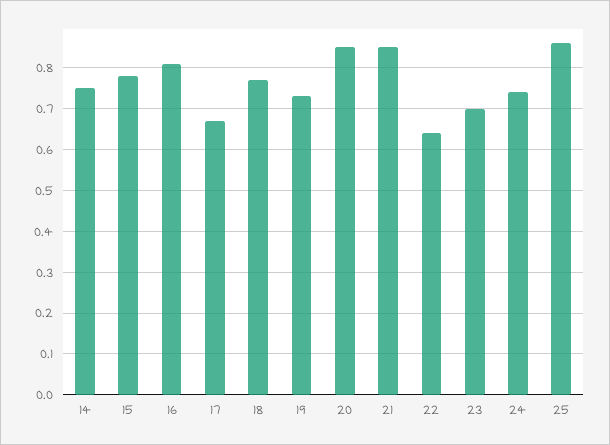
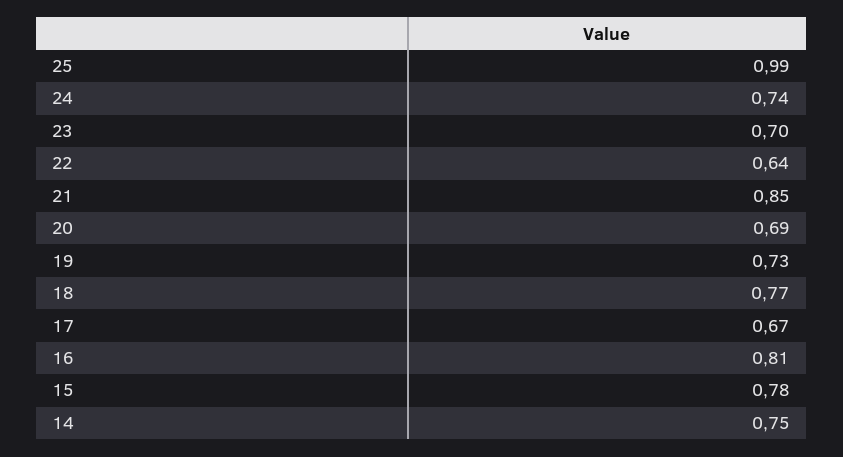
20: 0.85 -> 0.69
25: 0.85 -> 0.99

